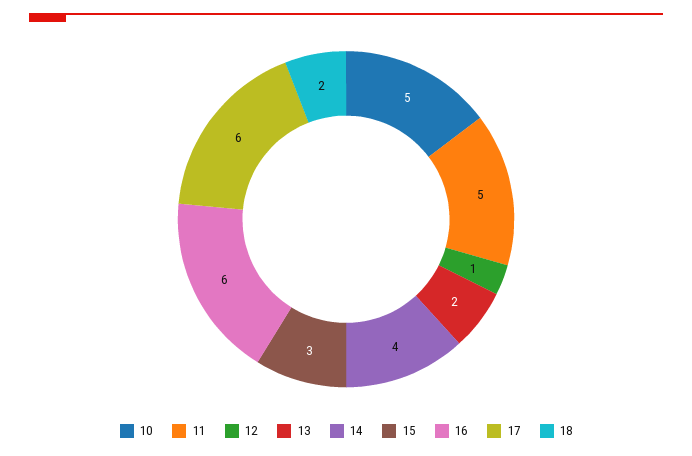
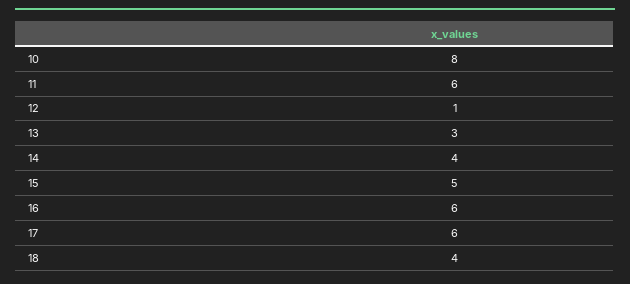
10: 5 -> 8
11: 5 -> 6
13: 2 -> 3
15: 3 -> 5
18: 2 -> 4

